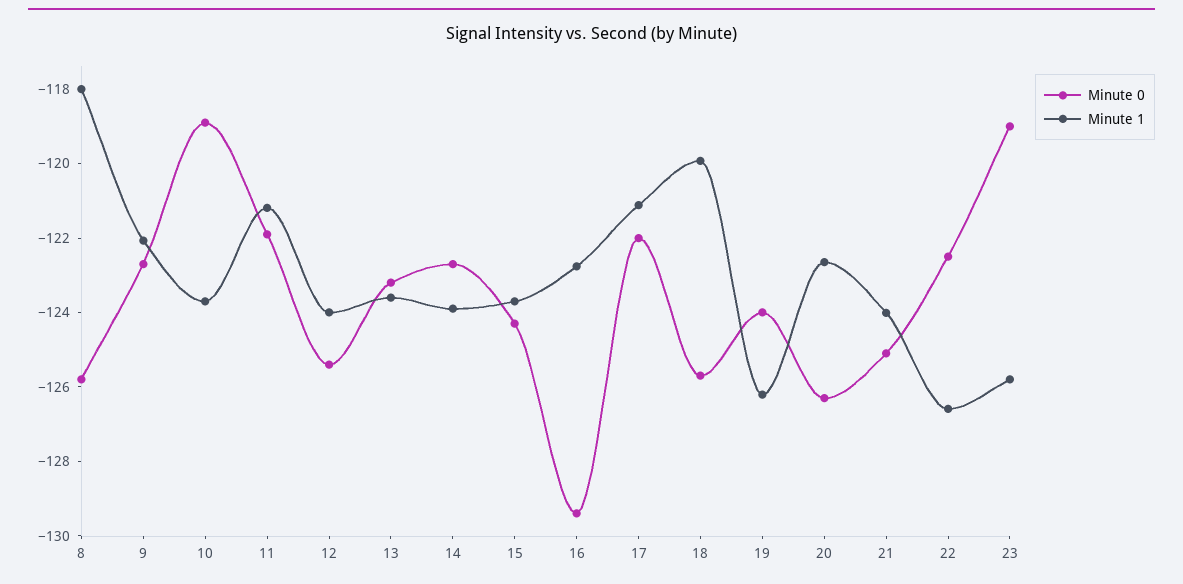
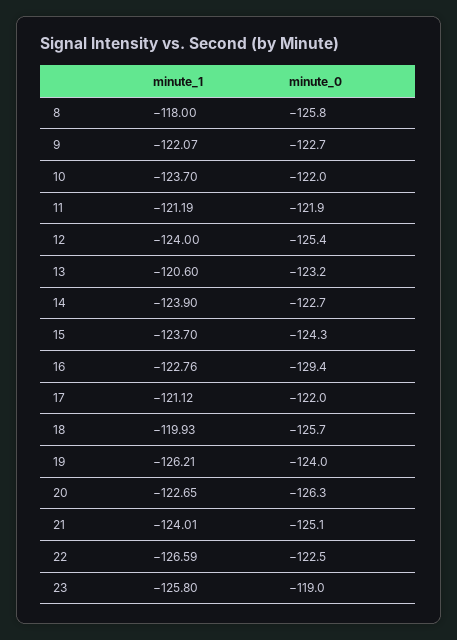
Minute 0, 10: -119 -> -122
Minute 1, 13: -123.5 -> -120.6

